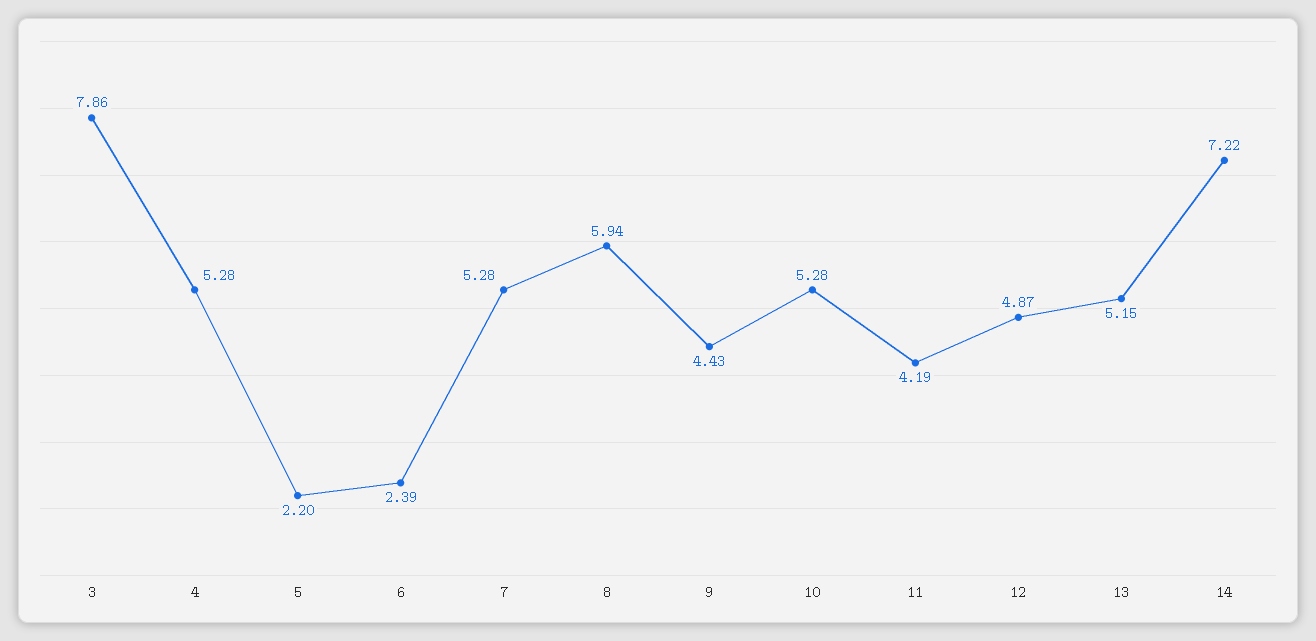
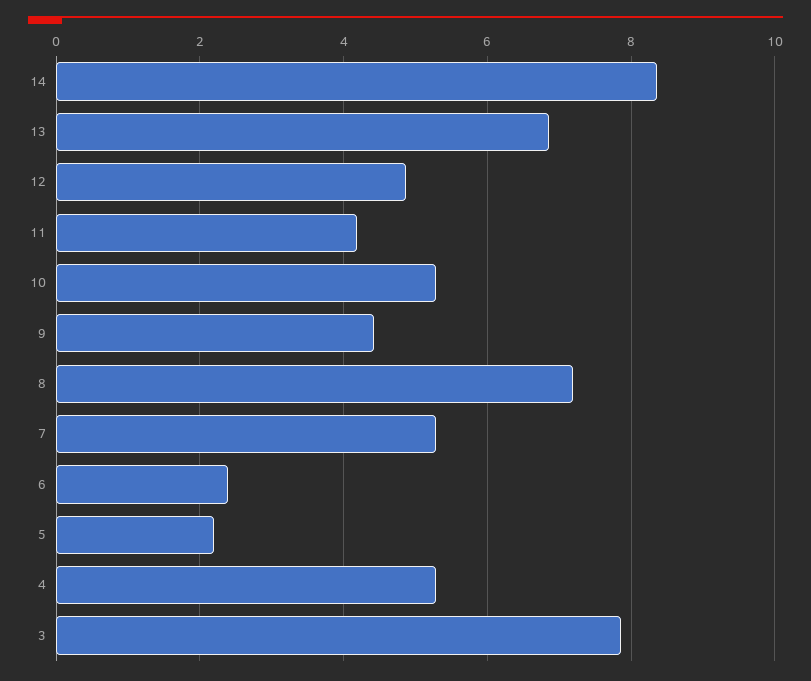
8: 5.94 -> 7.2
13: 5.15 -> 6.8
14: 7.22 -> 8.4

